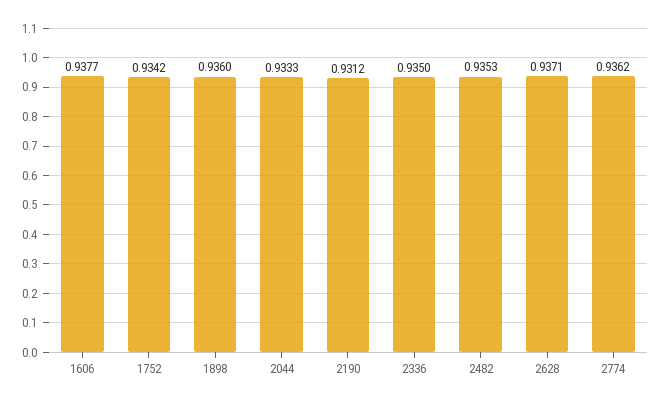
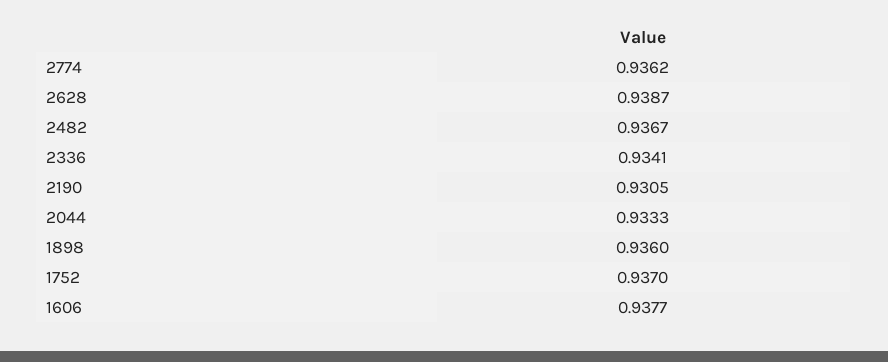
1752: 0.9342 -> 0.937
2190: 0.9312 -> 0.9305
2336: 0.935 -> 0.9341
2482: 0.9353 -> 0.9367
2628: 0.9371 -> 0.9387

